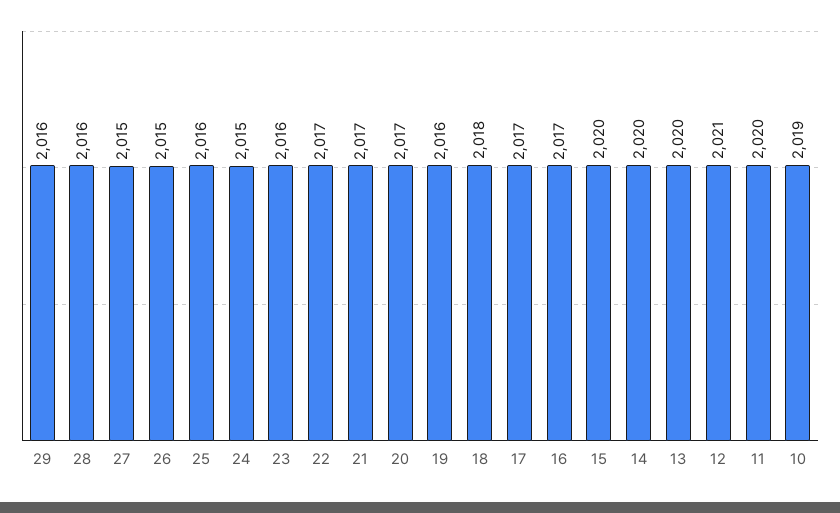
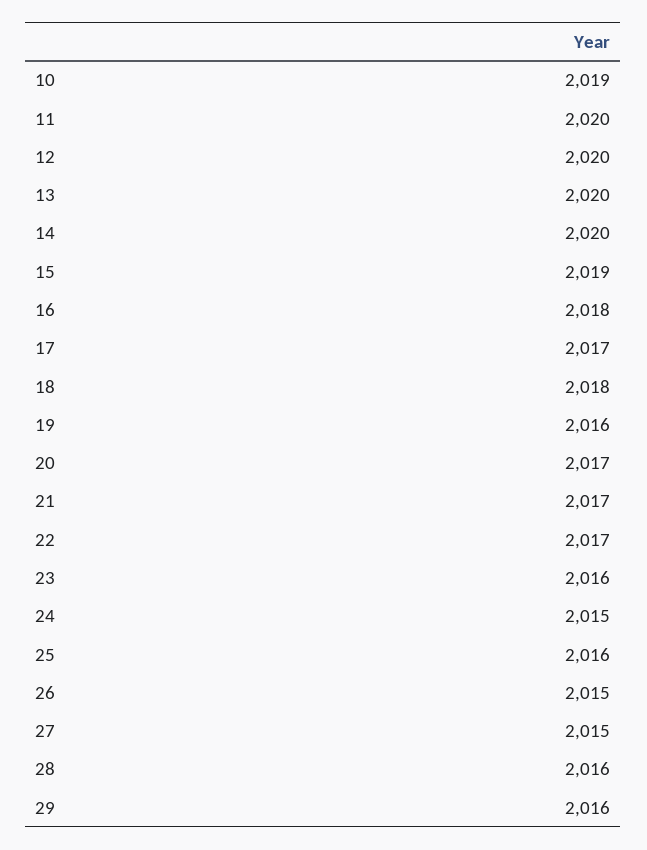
16: 2017 -> 2018
15: 2020 -> 2019
12: 2021 -> 2020

